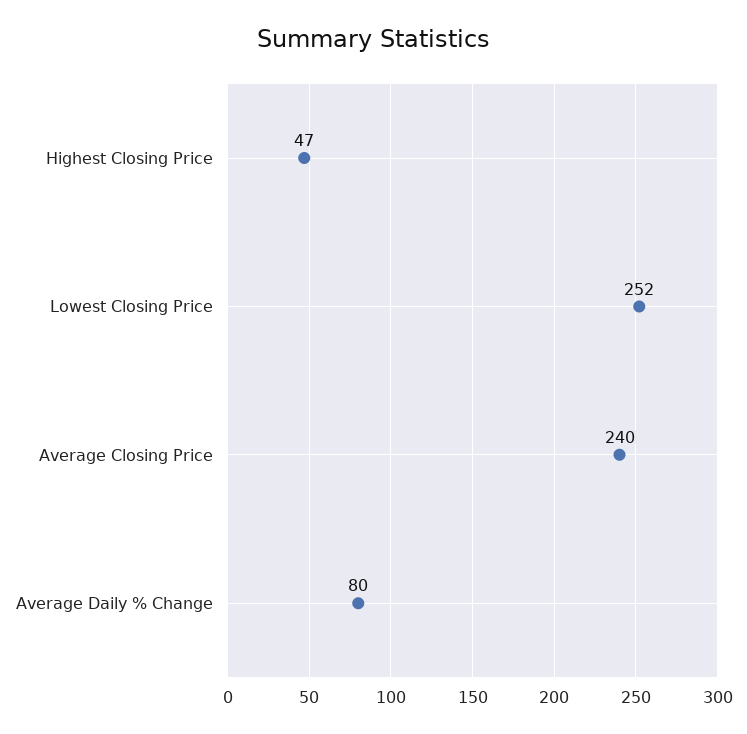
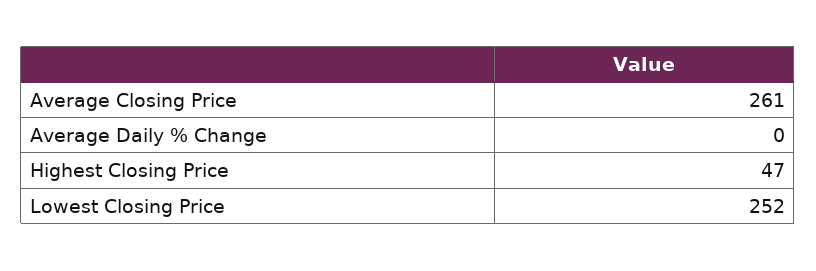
Average Closing Price: 240 -> 261
Average Daily % Change: 80 -> 0

